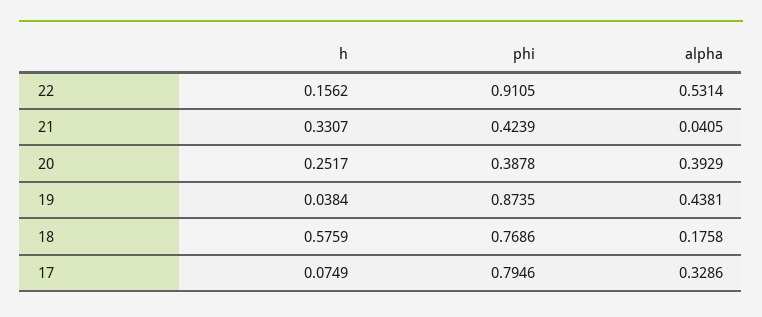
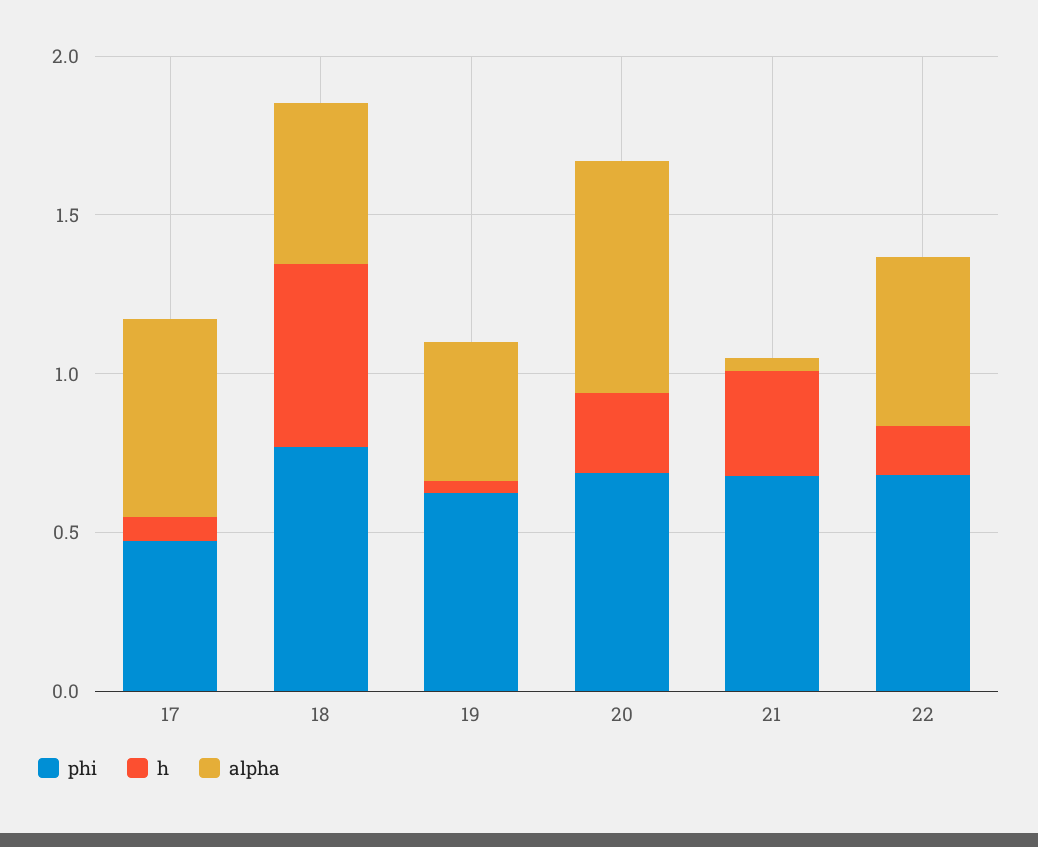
phi, 22: 0.9105 -> 0.7
phi, 21: 0.4239 -> 0.7
phi, 20: 0.3878 -> 0.7
alpha, 20: 0.3929 -> 0.7
phi, 19: 0.8735 -> 0.6
alpha, 18: 0.1758 -> 0.5
phi, 17: 0.7946 -> 0.5
alpha, 17: 0.3286 -> 0.6

